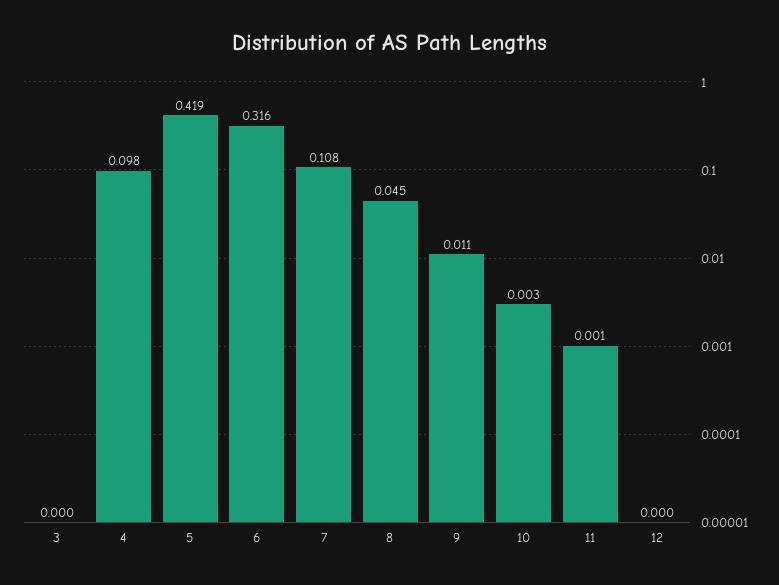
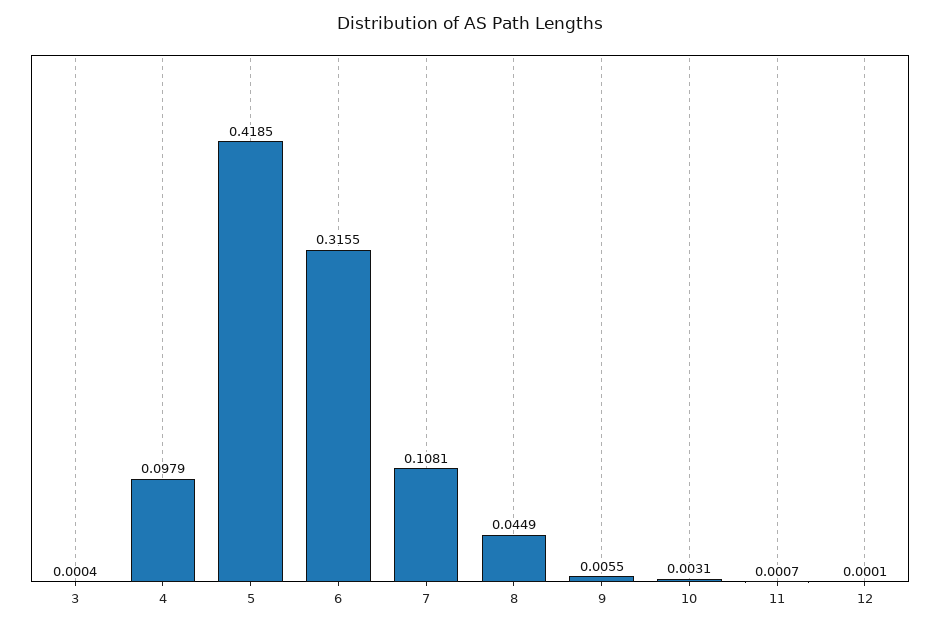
9: 0.011 -> 0.0055

